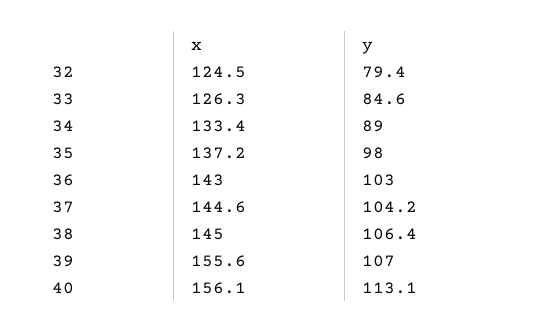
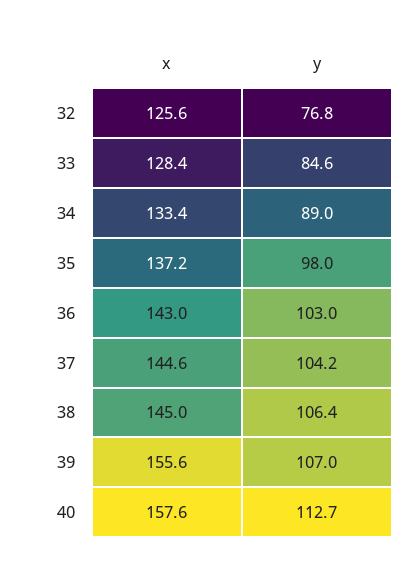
x, 32: 124.5 -> 125.6
y, 32: 79.4 -> 76.8
x, 33: 126.3 -> 128.4
x, 40: 156.1 -> 157.6
y, 40: 113.1 -> 112.7

